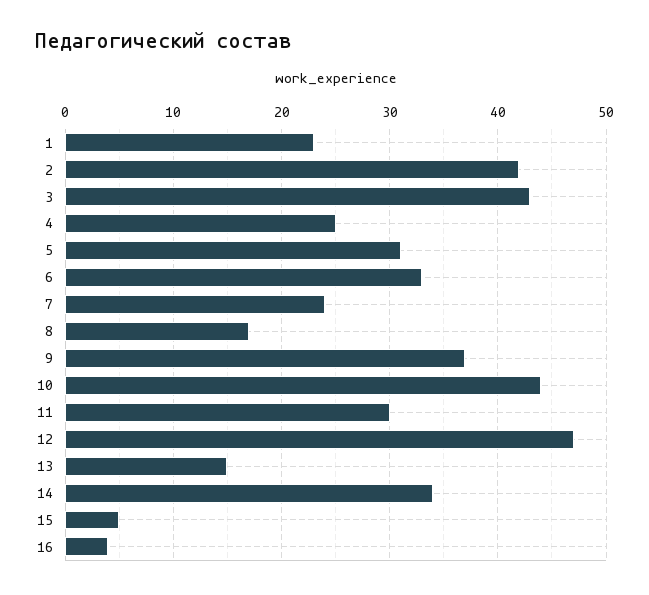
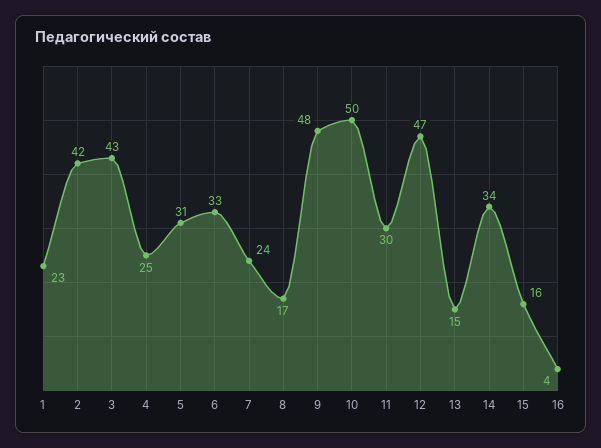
9: 37 -> 48
10: 44 -> 50
15: 5 -> 16

